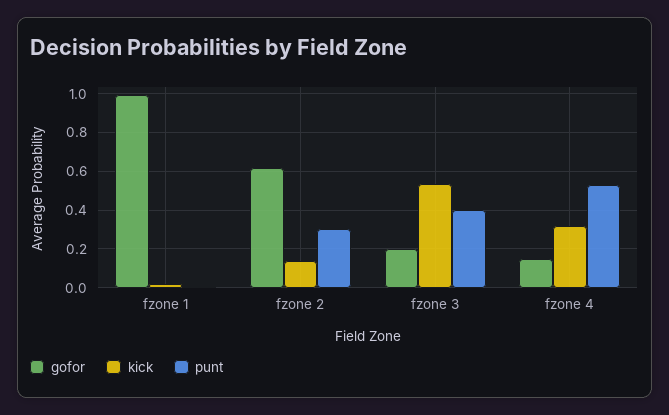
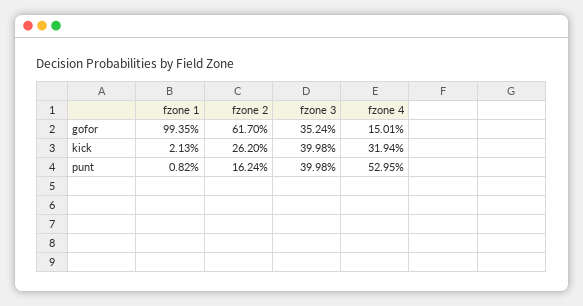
kick, fzone 2: 0.15 -> 0.262
punt, fzone 2: 0.3 -> 0.1624
gofor, fzone 3: 0.2 -> 0.3524
kick, fzone 3: 0.55 -> 0.3998

